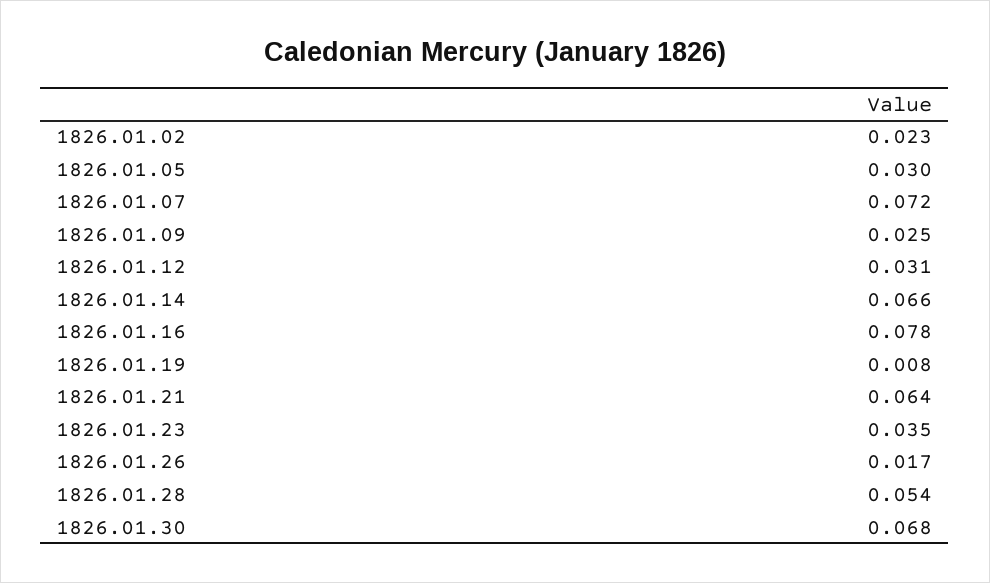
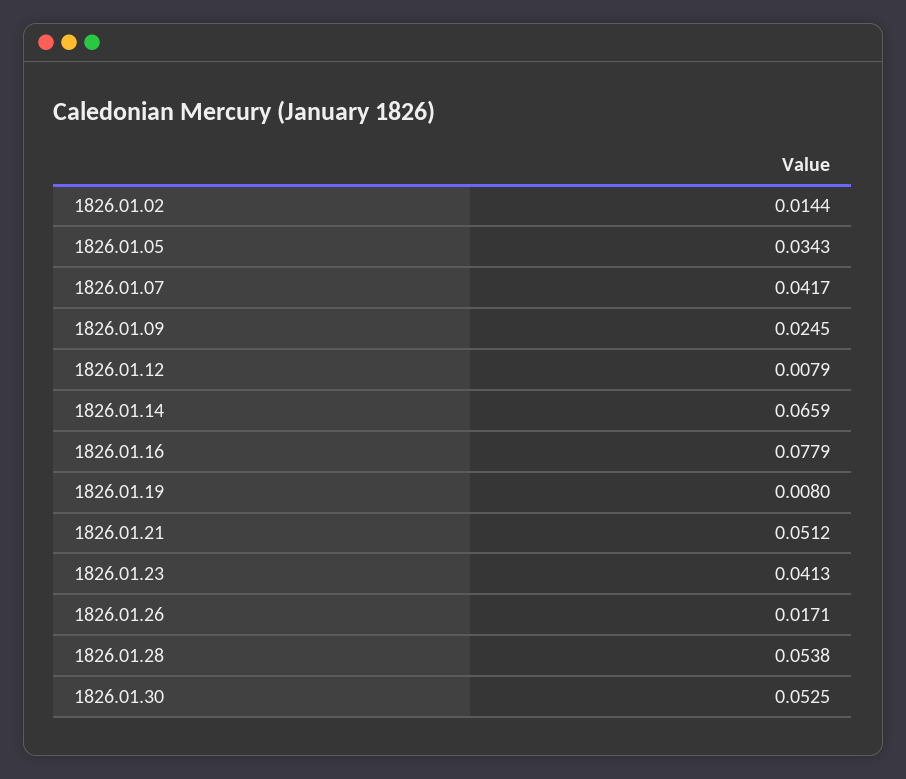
1826.01.02: 0.023 -> 0.0144
1826.01.05: 0.03 -> 0.0343
1826.01.07: 0.072 -> 0.0417
1826.01.12: 0.031 -> 0.0079
1826.01.21: 0.064 -> 0.0512
1826.01.23: 0.035 -> 0.0413
1826.01.30: 0.068 -> 0.0525

